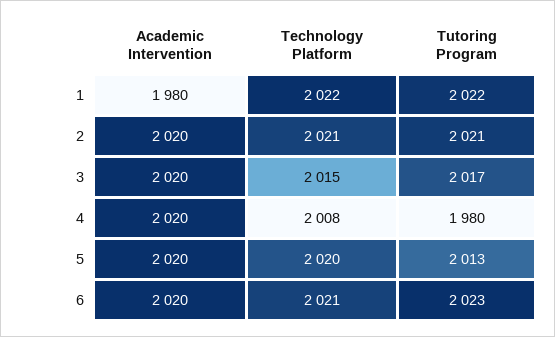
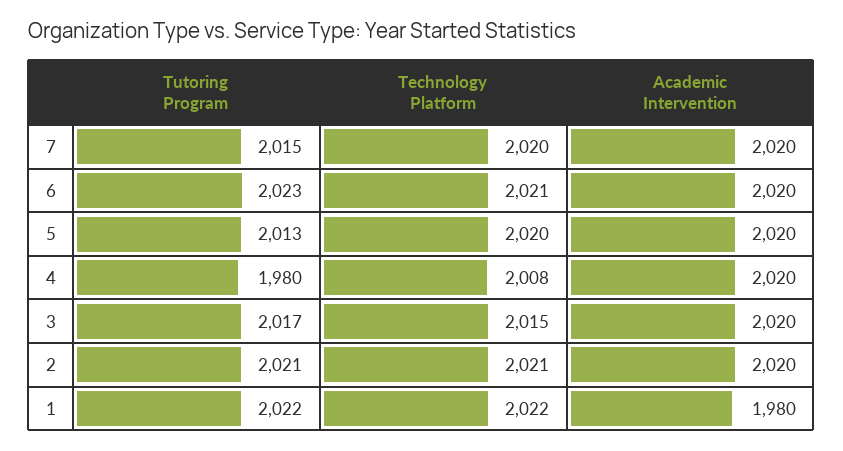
Tutoring Program, 7: none -> 2015
Technology Platform, 7: none -> 2020
Academic Intervention, 7: none -> 2020

